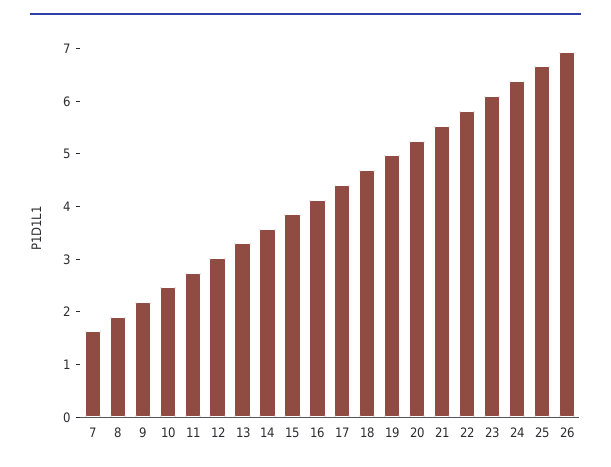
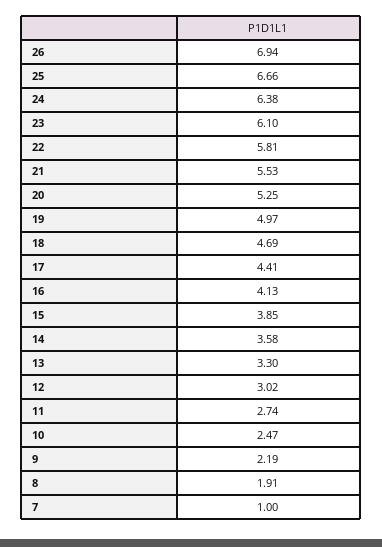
7: 1.6 -> 1

